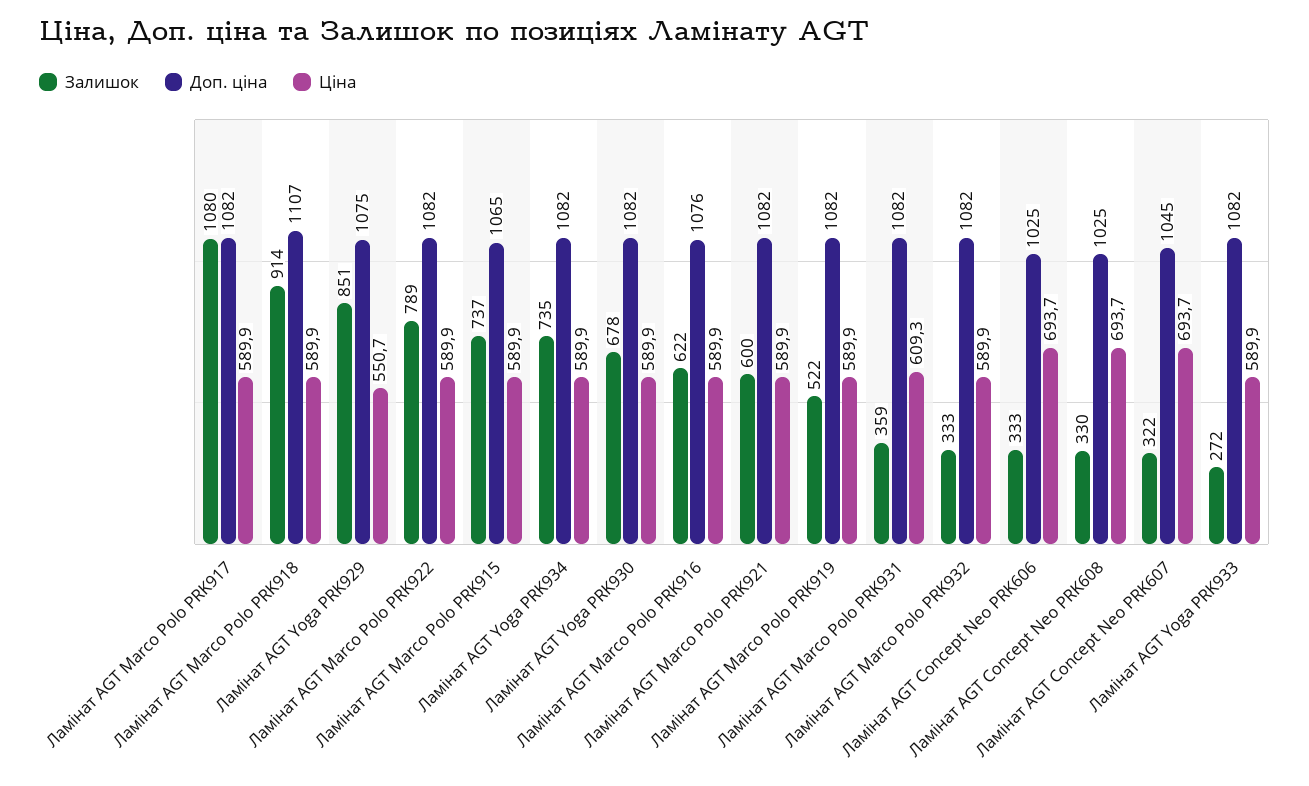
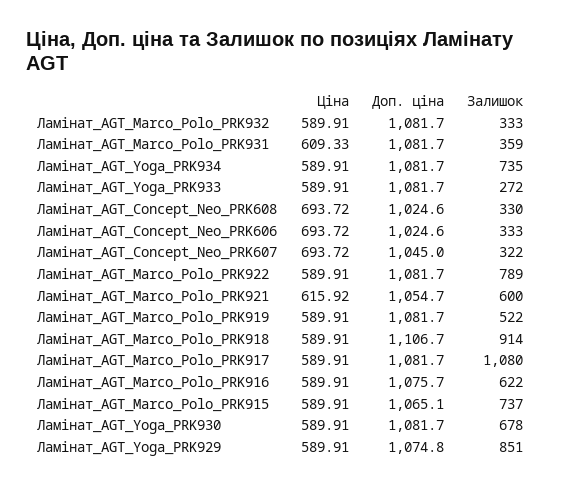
Ціна, Ламінат AGT Yoga PRK929: 550.7 -> 589.91
Доп. ціна, Ламінат AGT Marco Polo PRK921: 1082 -> 1054.7
Ціна, Ламінат AGT Marco Polo PRK921: 589.9 -> 615.92

